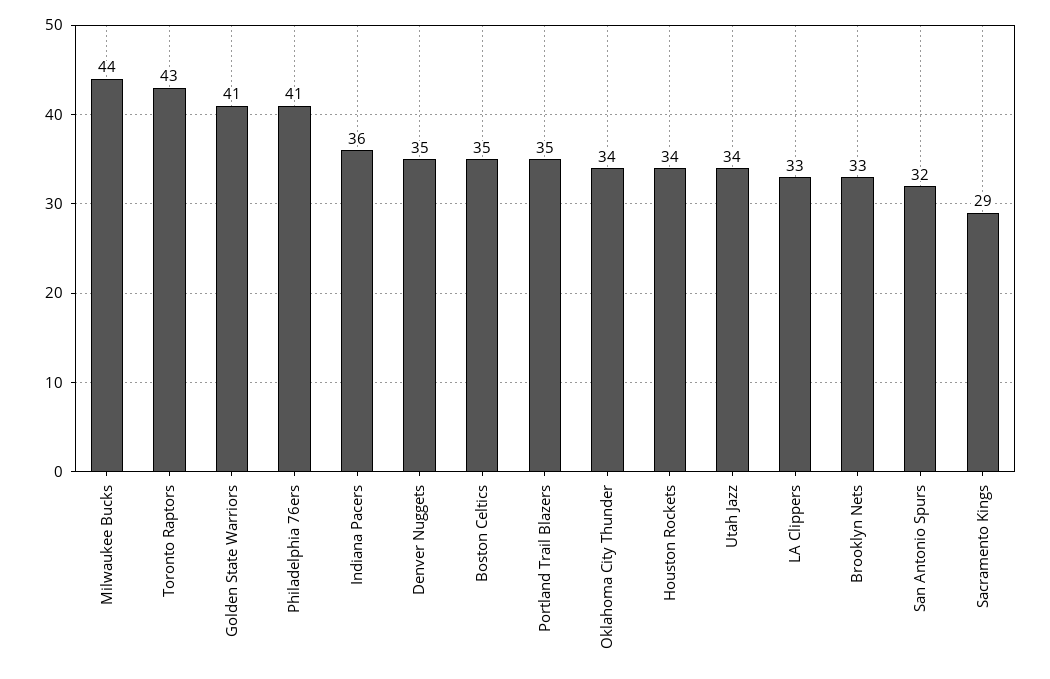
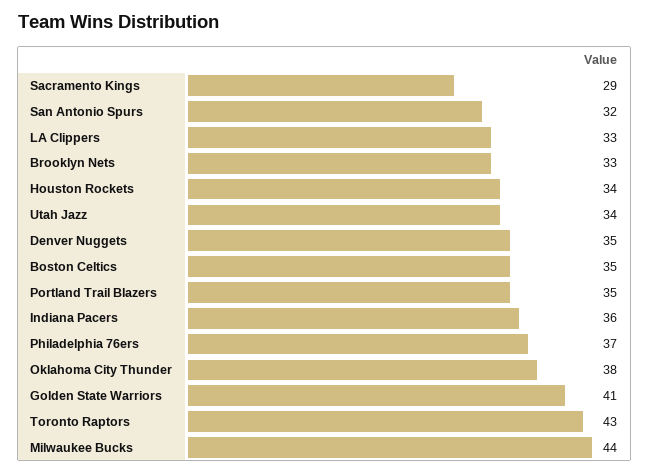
Philadelphia 76ers: 41 -> 37
Oklahoma City Thunder: 34 -> 38

